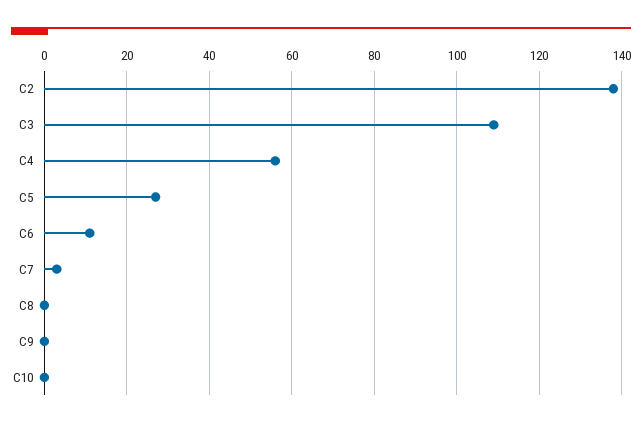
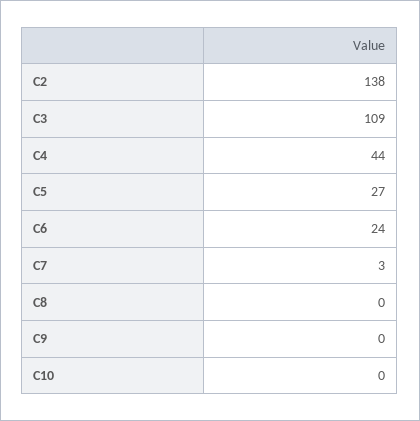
C4: 55 -> 44
C6: 10 -> 24

